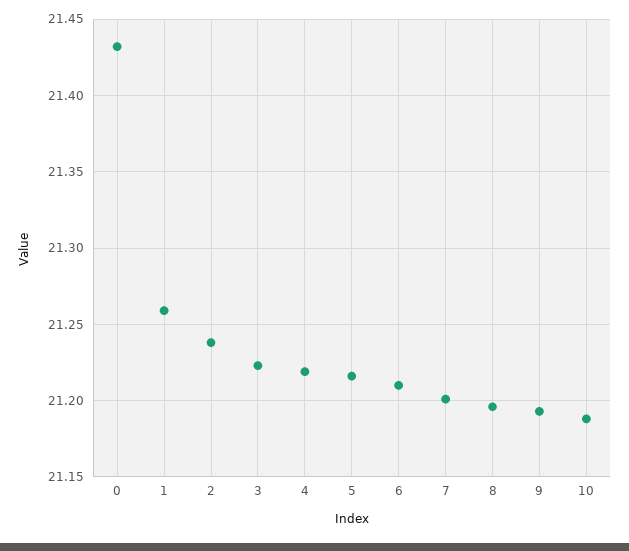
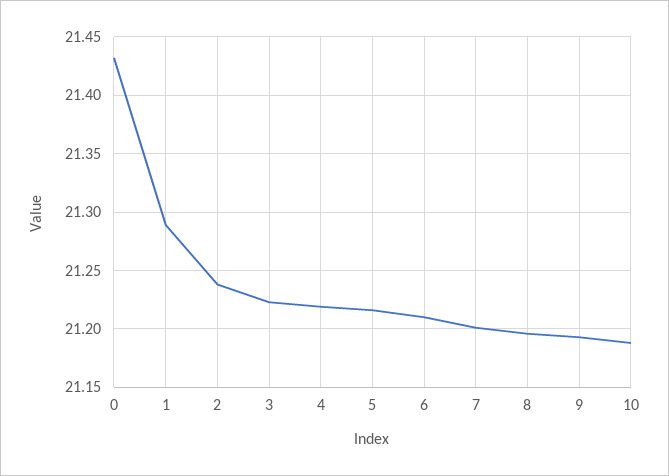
1: 21.26 -> 21.29

